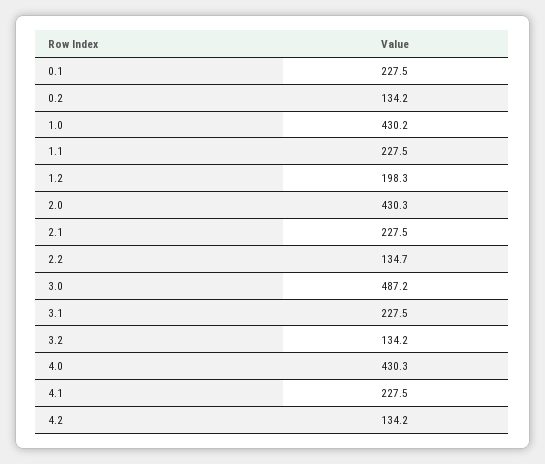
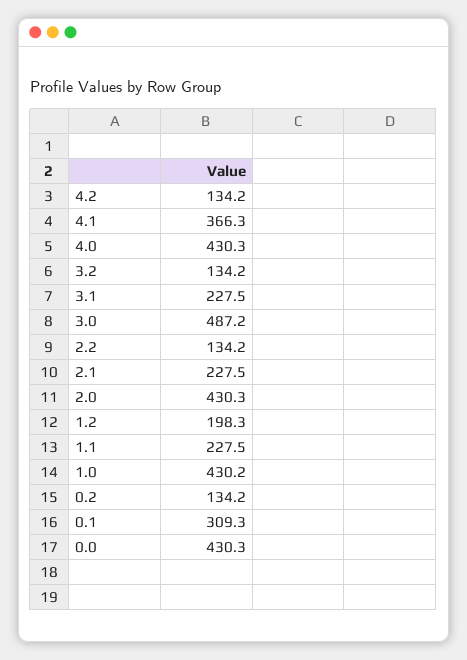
0.1: 227.5 -> 309.3
2.2: 134.7 -> 134.2
4.1: 227.5 -> 366.3
0.0: none -> 430.3

